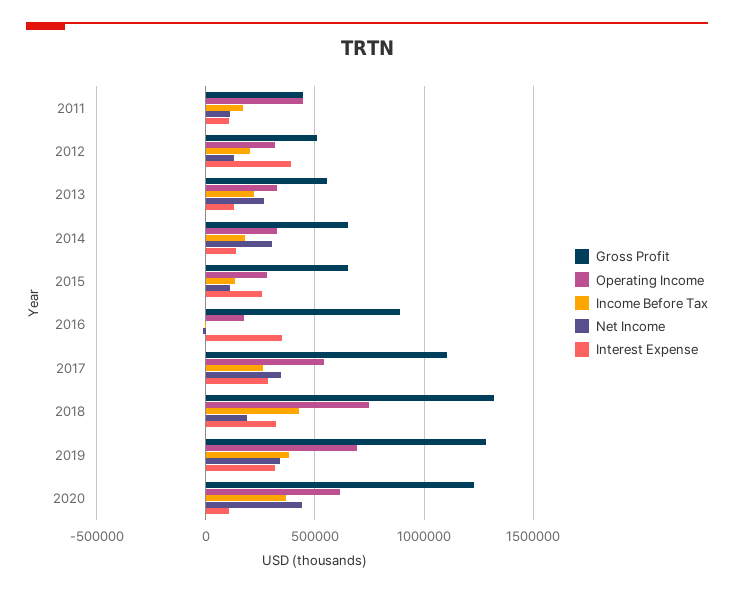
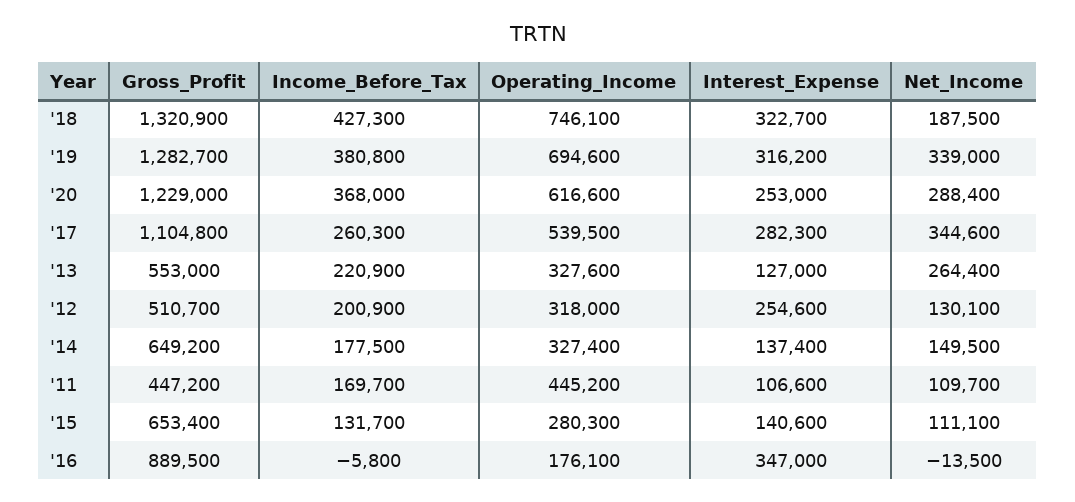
Interest Expense, 2012: 400000 -> 254600
Net Income, 2014: 300000 -> 149500
Interest Expense, 2015: 250000 -> 140600
Net Income, 2020: 450000 -> 288400
Interest Expense, 2020: 100000 -> 253000

